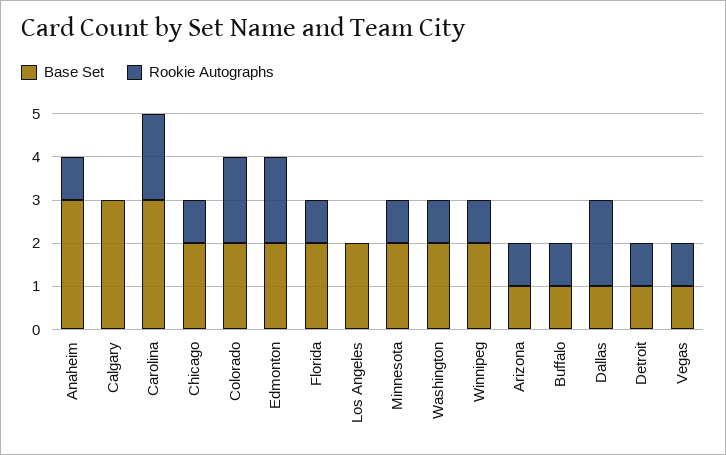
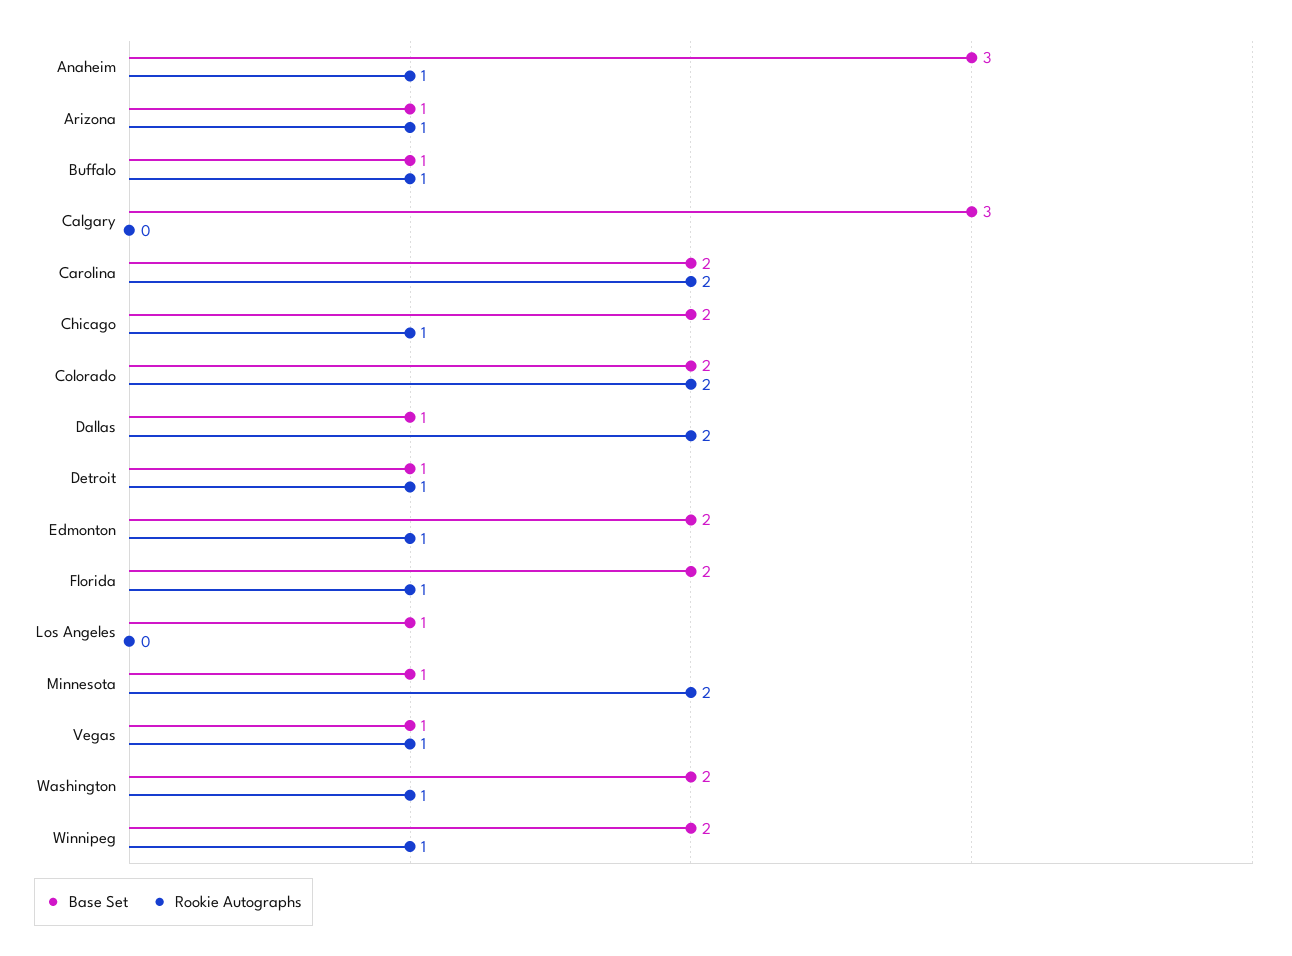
Base Set, Carolina: 3 -> 2
Rookie Autographs, Edmonton: 2 -> 1
Base Set, Los Angeles: 2 -> 1
Base Set, Minnesota: 2 -> 1
Rookie Autographs, Minnesota: 1 -> 2

